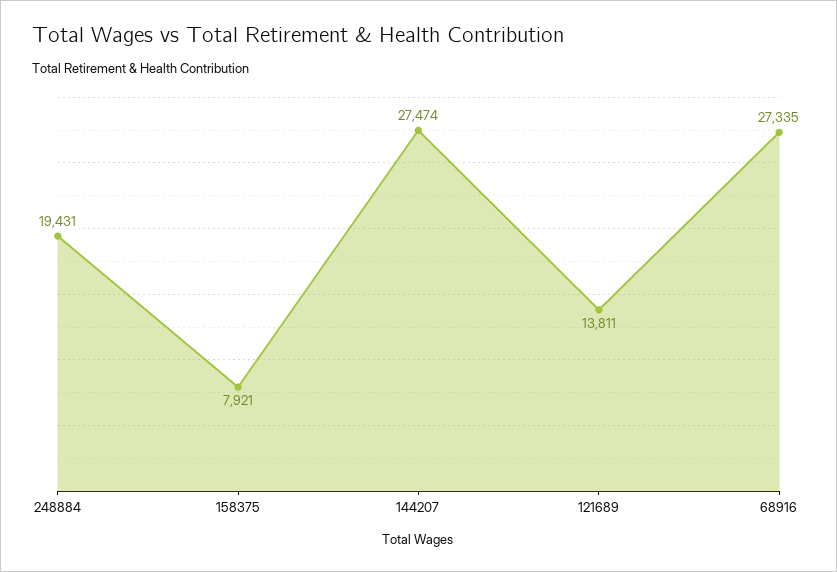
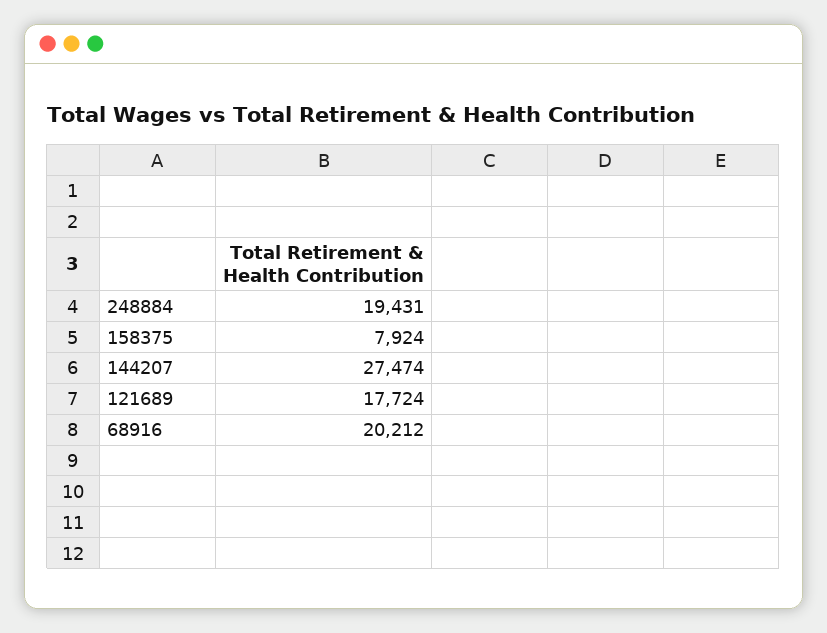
158375: 7921 -> 7924
121689: 13811 -> 17724
68916: 27335 -> 20212

